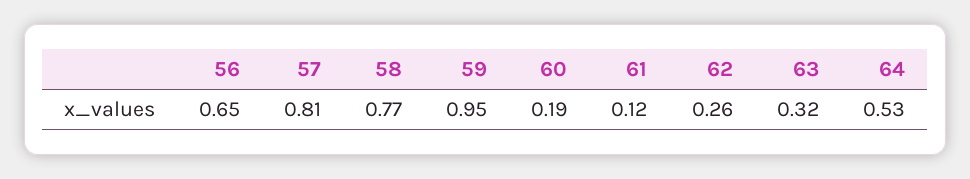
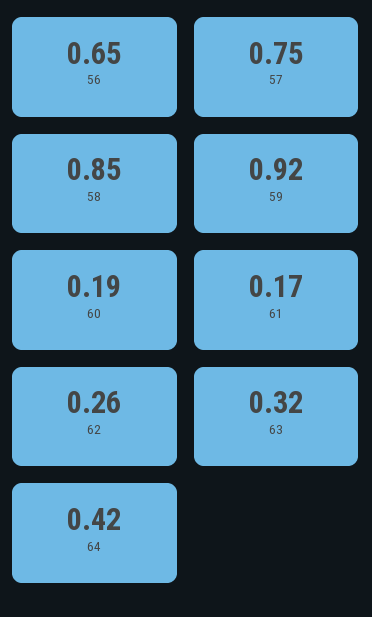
57: 0.81 -> 0.75
58: 0.77 -> 0.85
59: 0.95 -> 0.92
61: 0.12 -> 0.17
64: 0.53 -> 0.42

